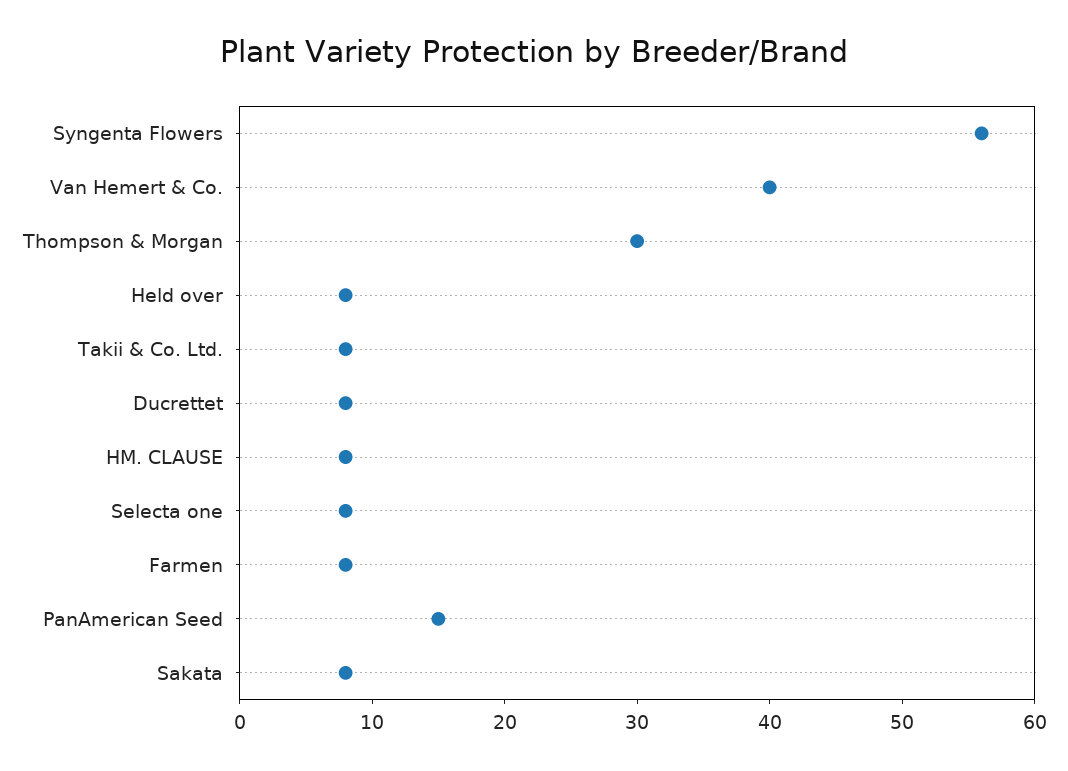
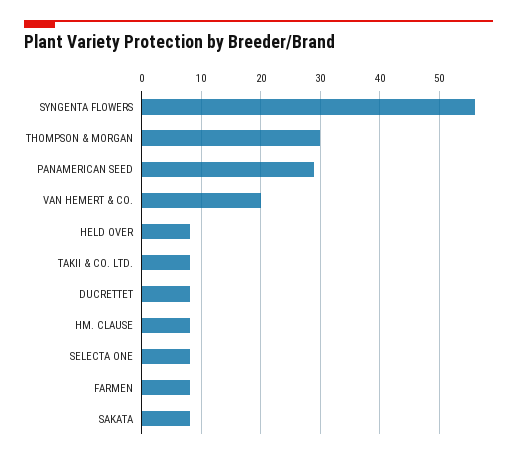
Van Hemert & Co.: 40 -> 20
PanAmerican Seed: 15 -> 30

